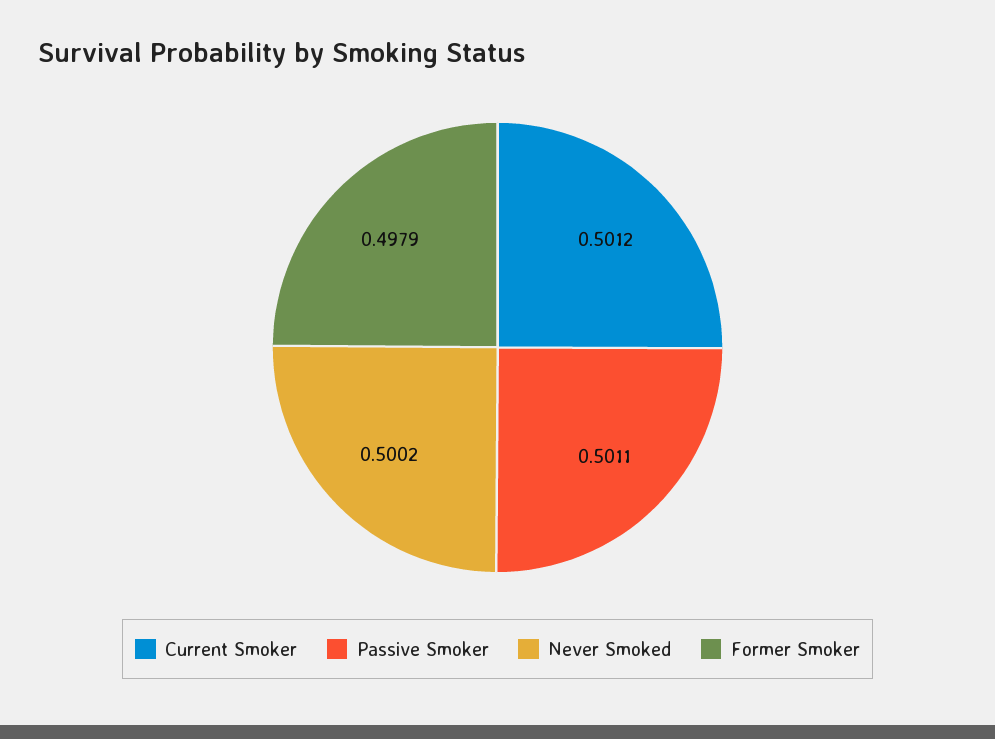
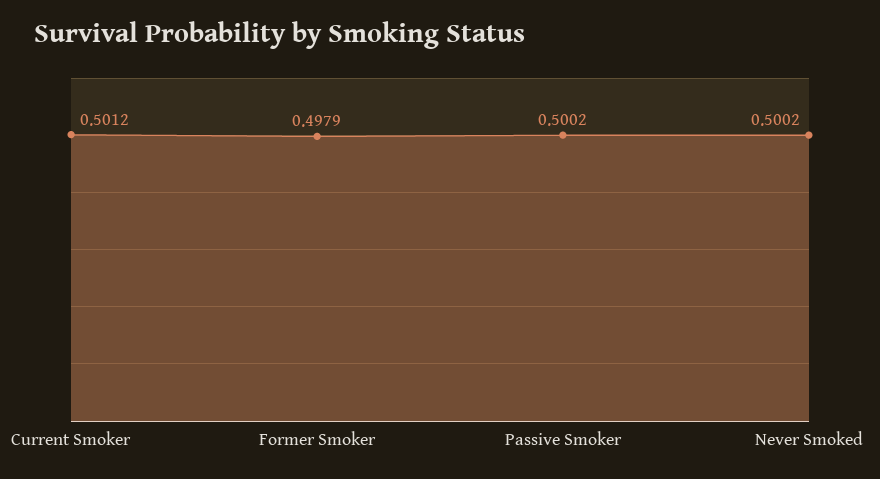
Passive Smoker: 0.5011 -> 0.5002

